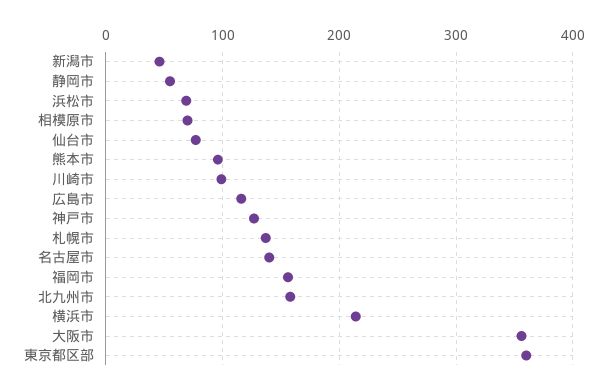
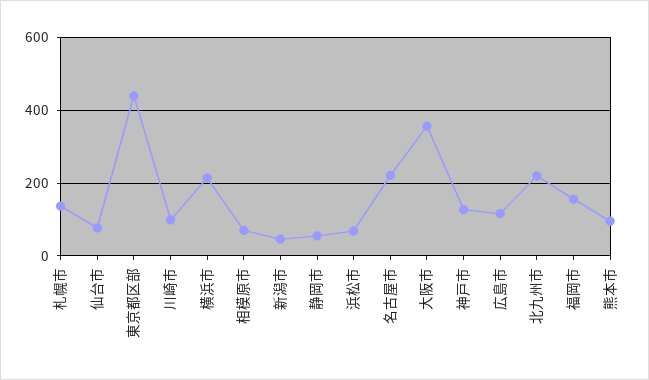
名古屋市: 140 -> 220
北九州市: 160 -> 220
東京都区部: 360 -> 440

